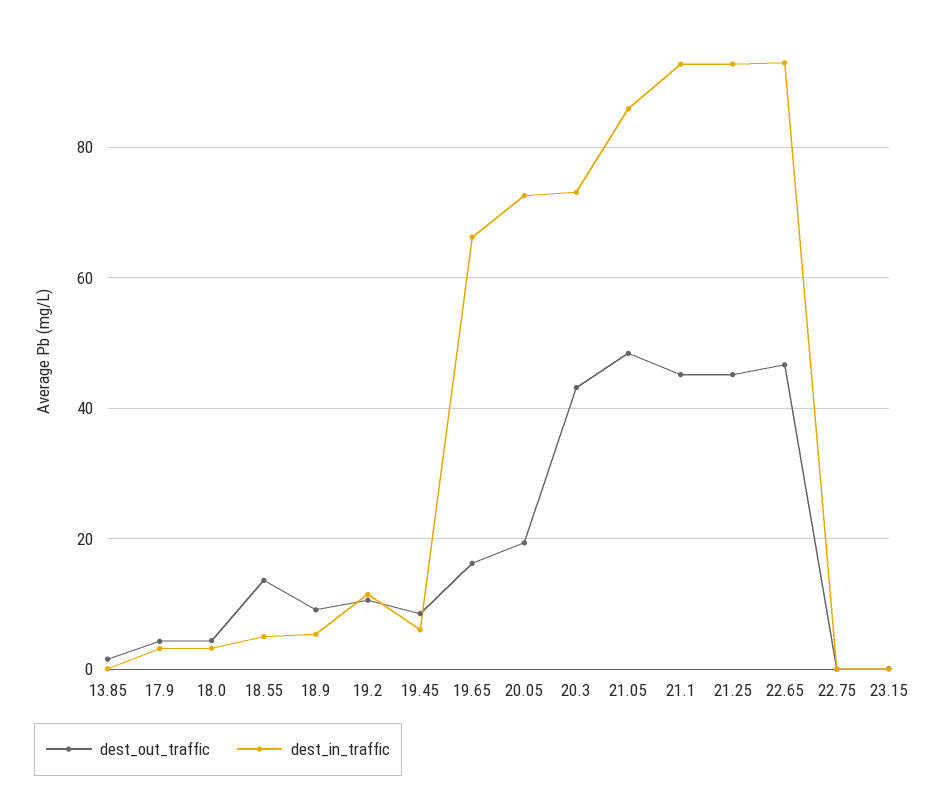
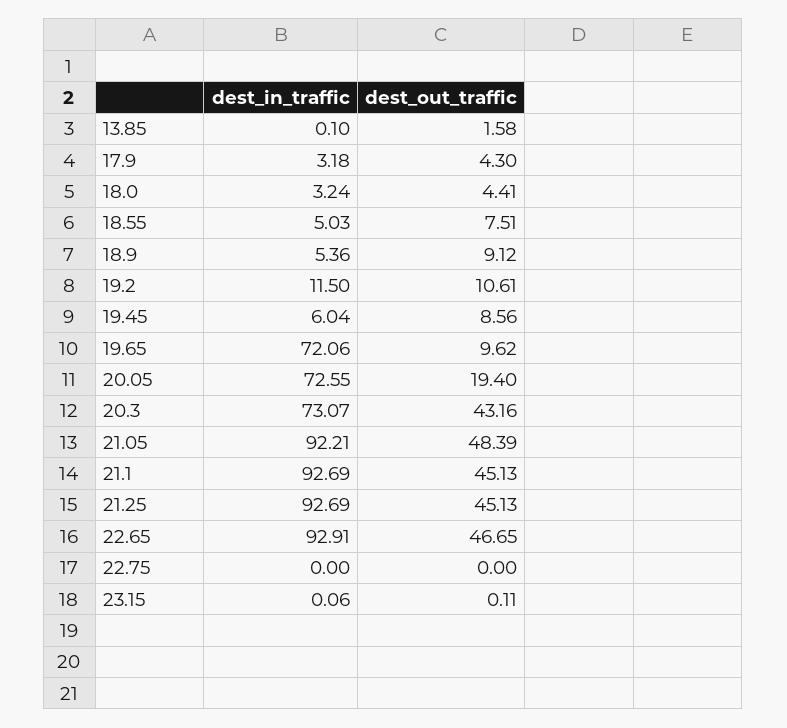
dest_out_traffic, 18.55: 14 -> 7.51
dest_out_traffic, 19.65: 16 -> 9.62
dest_in_traffic, 19.65: 66 -> 72.06
dest_in_traffic, 21.05: 86 -> 92.21

